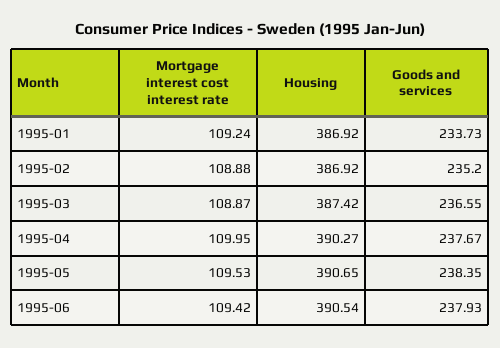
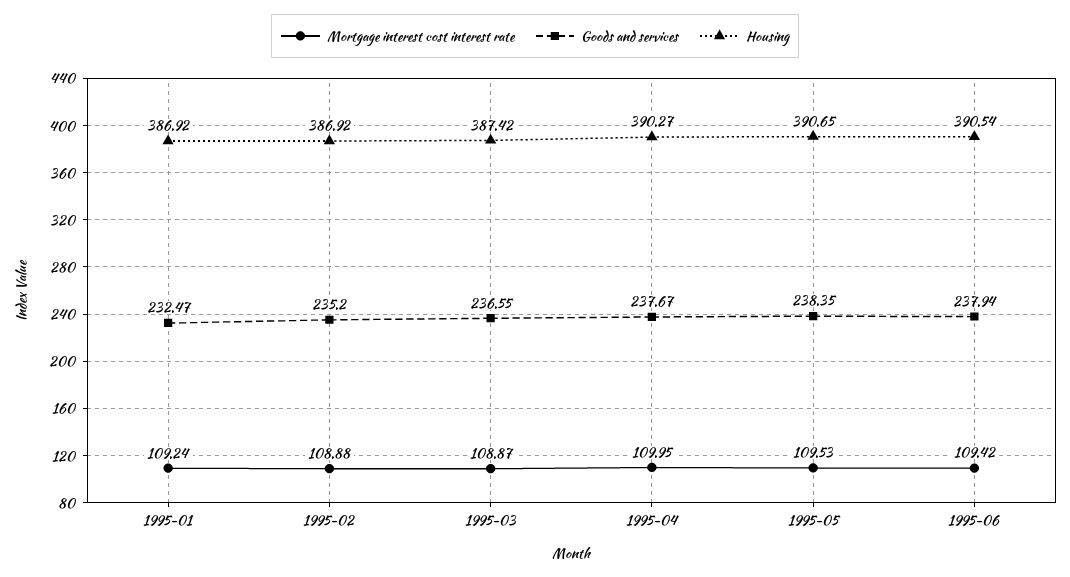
Goods and services, 1995-01: 233.73 -> 232.47
Goods and services, 1995-06: 237.93 -> 237.94

